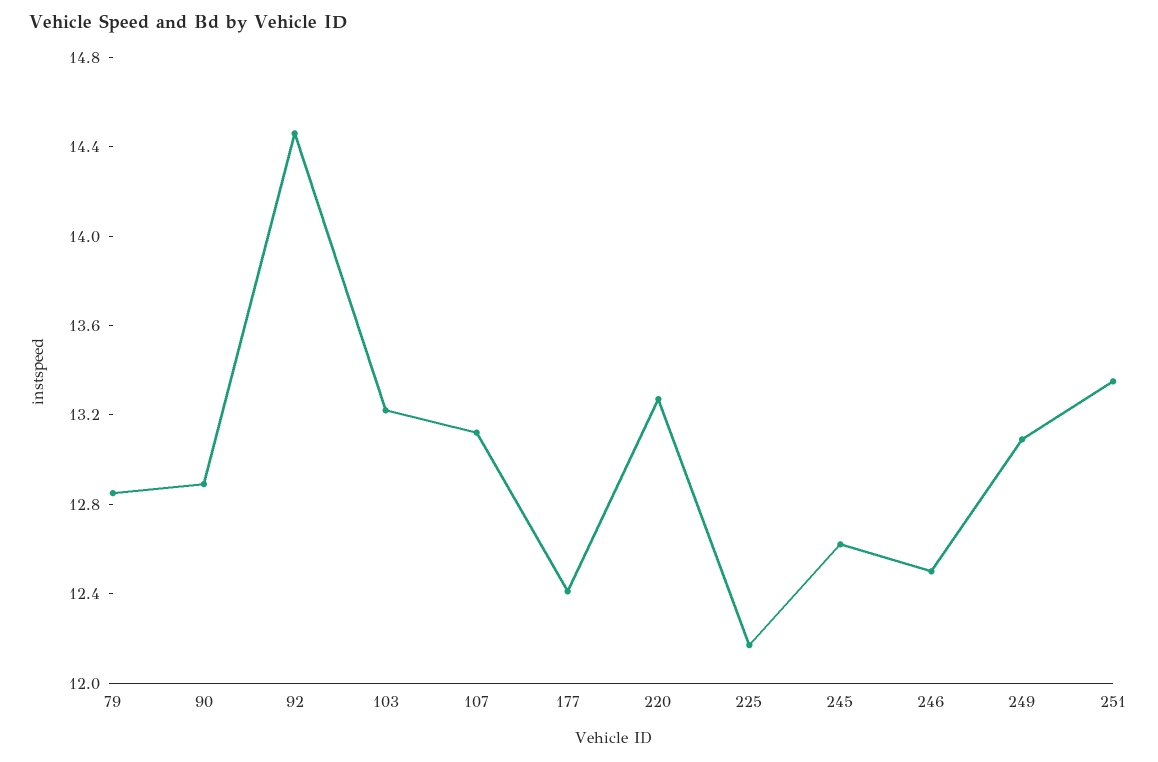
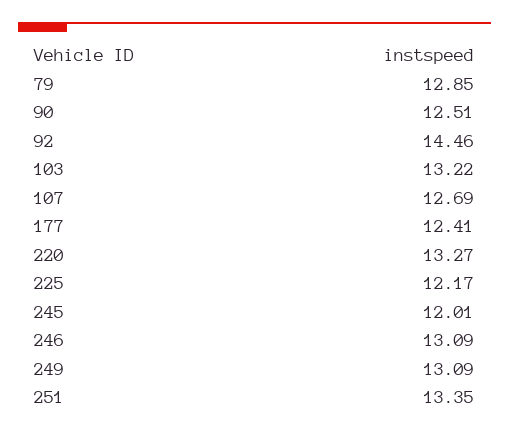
90: 12.9 -> 12.51
107: 13.1 -> 12.69
245: 12.6 -> 12.01
246: 12.5 -> 13.09

